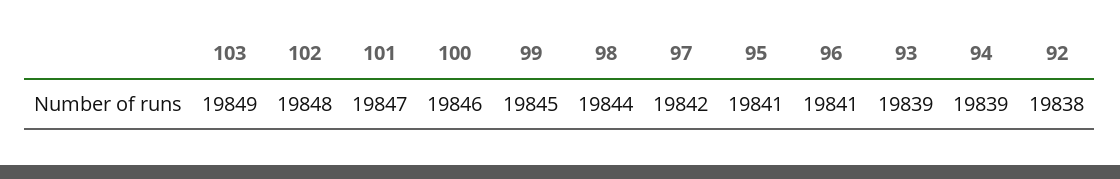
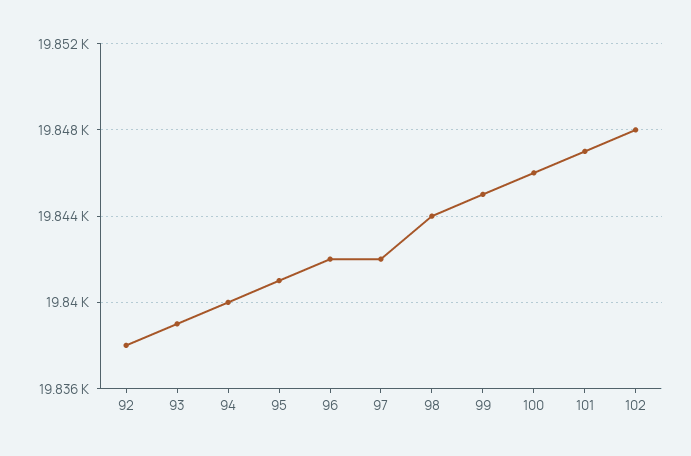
103: 19849 -> none
96: 19841 -> 19842
94: 19839 -> 19840

